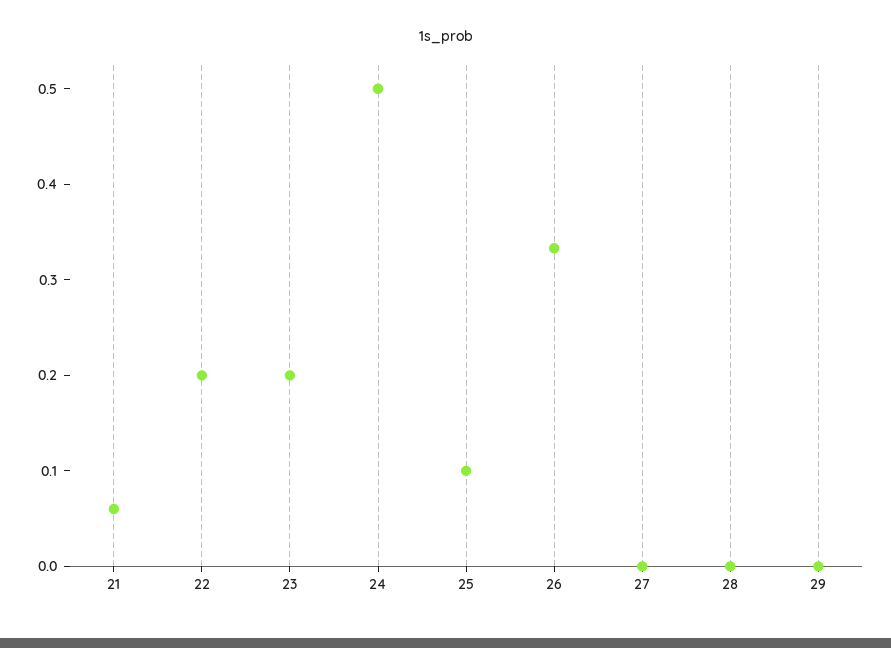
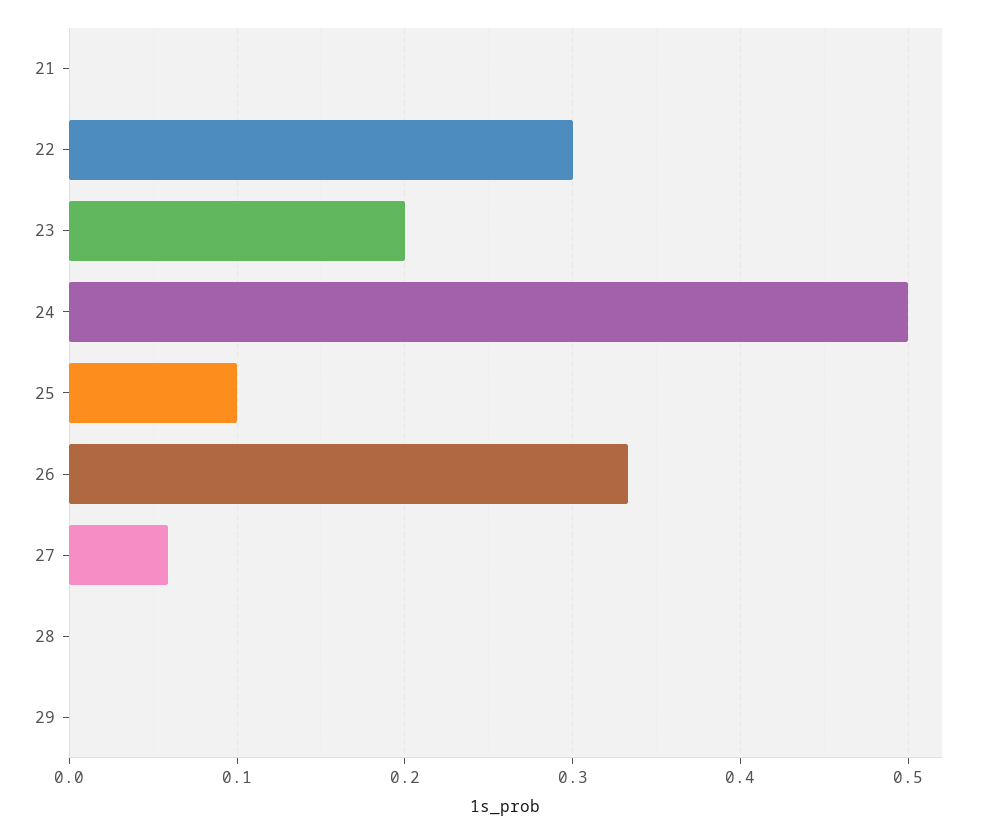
21: 0.06 -> 0
22: 0.2 -> 0.3
27: 0 -> 0.06

